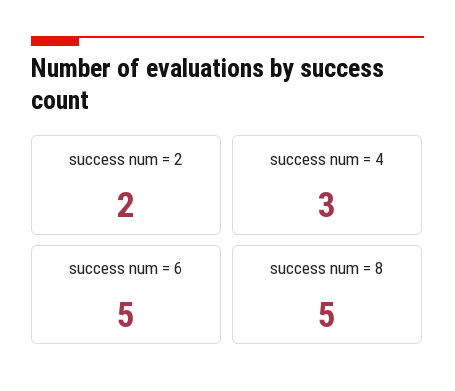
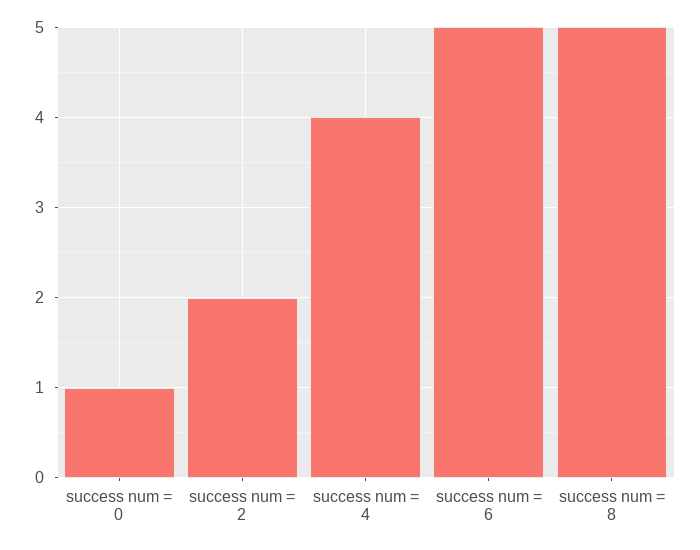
success num = 4: 3 -> 4
success num = 0: none -> 1

